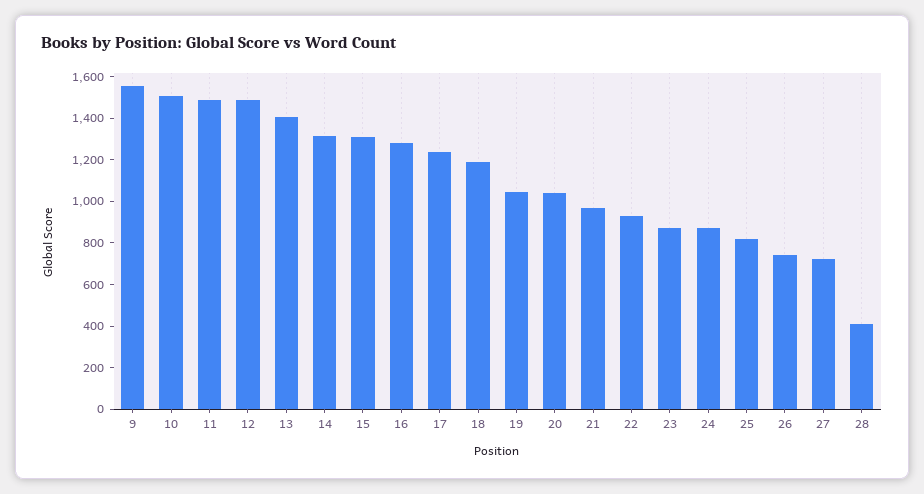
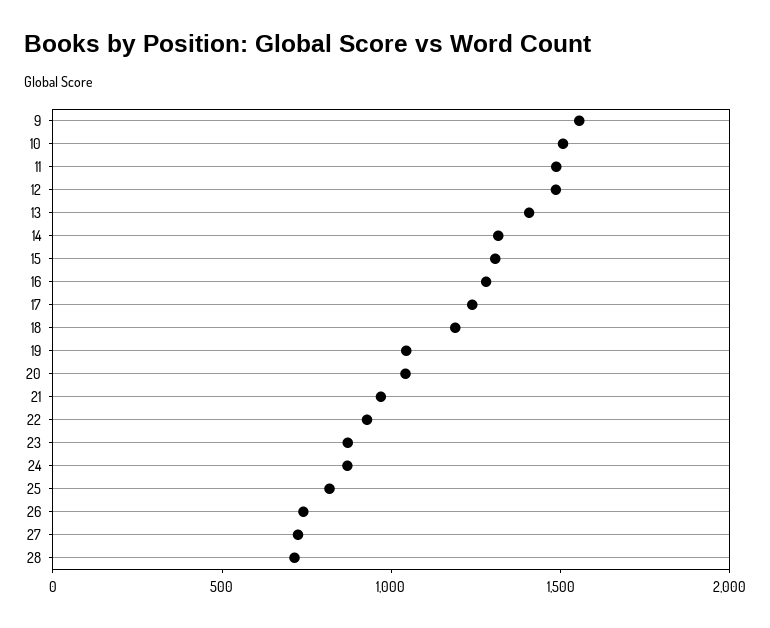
28: 400 -> 700

